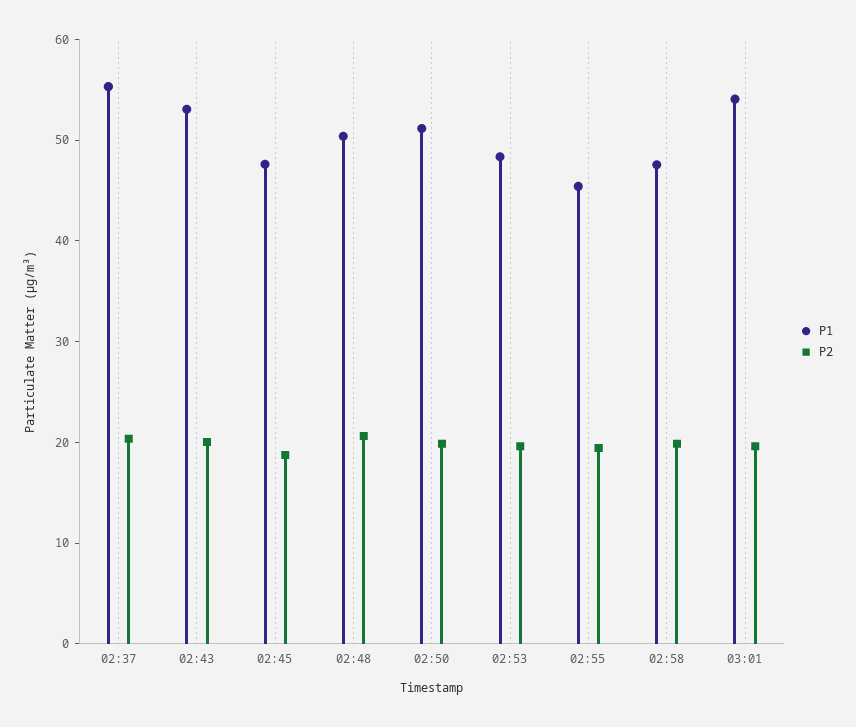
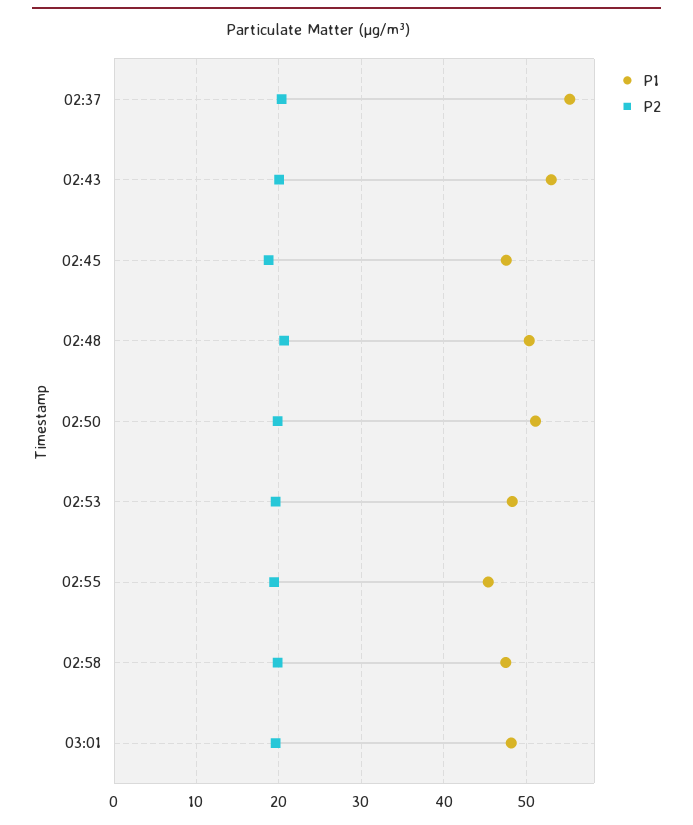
P1, 03:01: 54 -> 48

